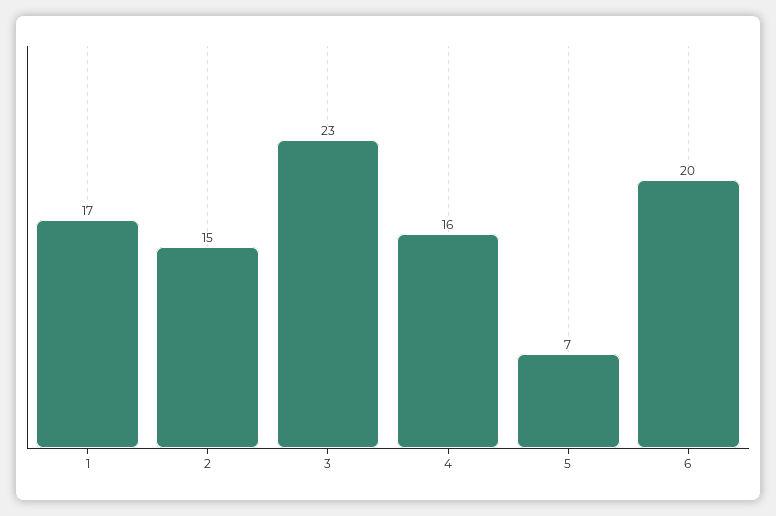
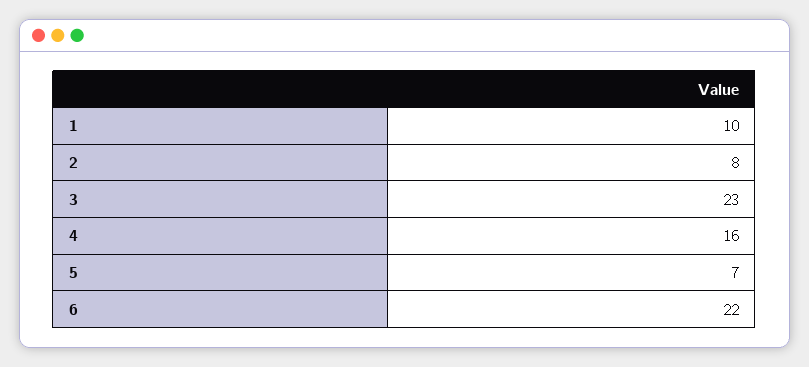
1: 17 -> 10
2: 15 -> 8
6: 20 -> 22

